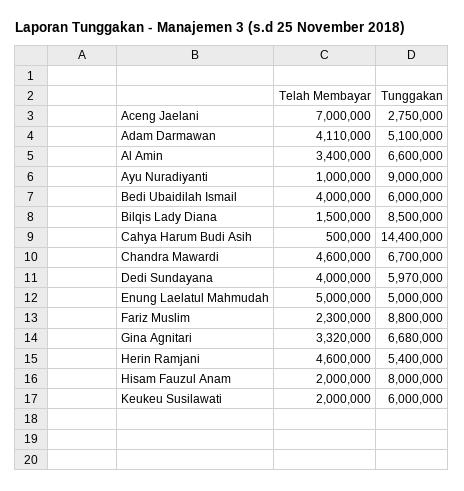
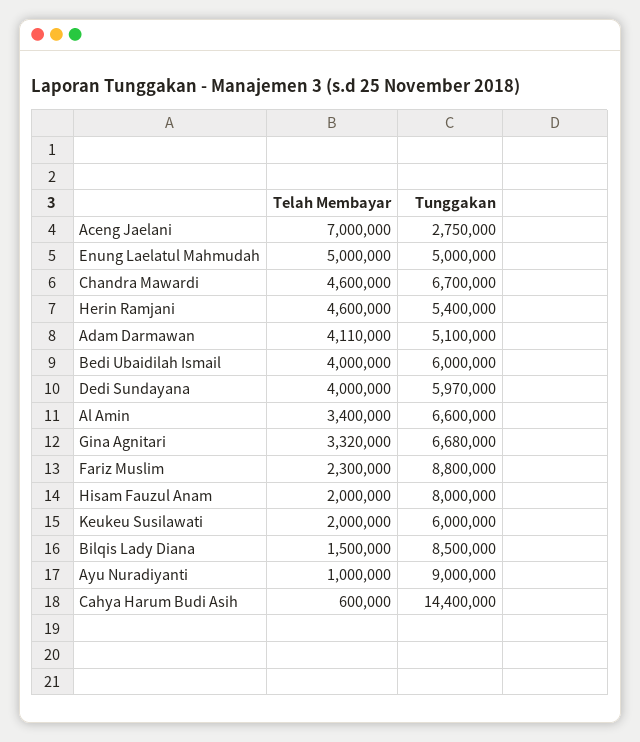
Telah Membayar, Cahya Harum Budi Asih: 500000 -> 600000

